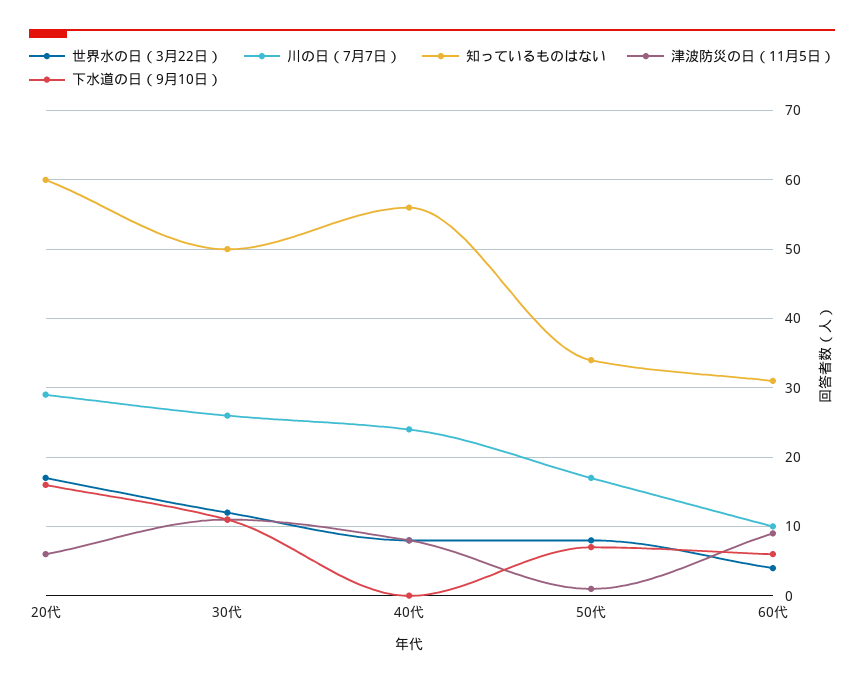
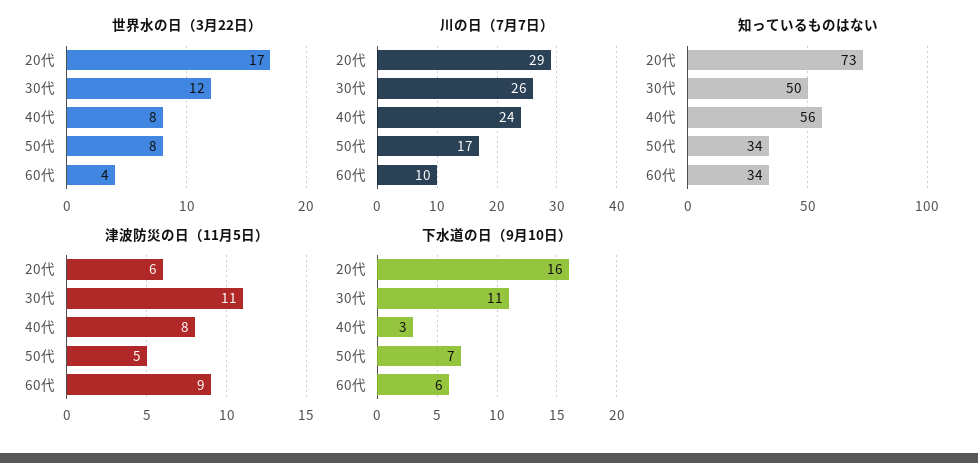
知っているものはない, 20代: 60 -> 73
下水道の日（9月10日）, 40代: 0 -> 3
津波防災の日（11月5日）, 50代: 1 -> 5
知っているものはない, 60代: 31 -> 34

